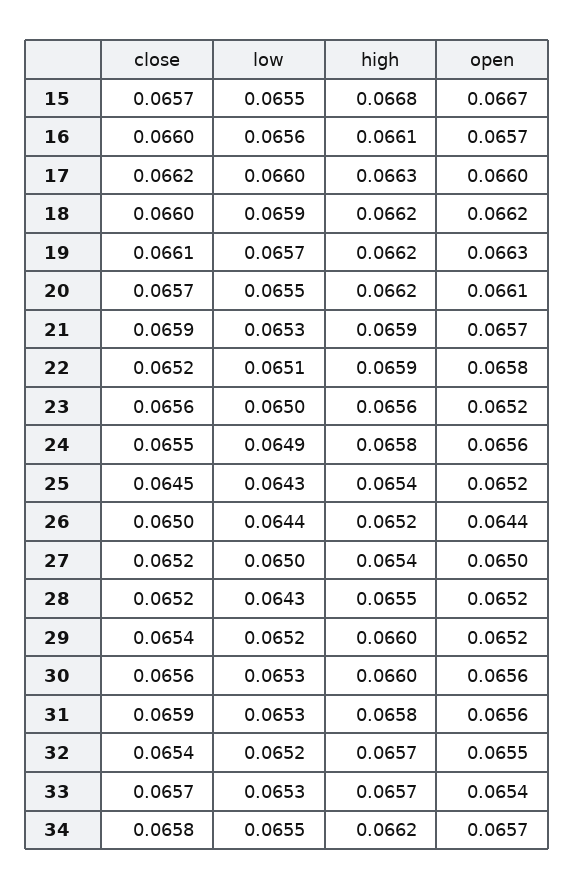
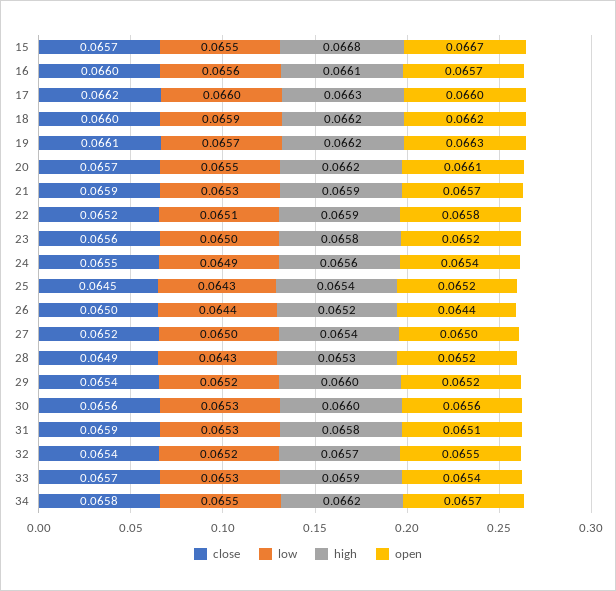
high, 23: 0.0656 -> 0.0658
high, 24: 0.0658 -> 0.0656
open, 24: 0.0656 -> 0.0654
close, 28: 0.0652 -> 0.0649
high, 28: 0.0655 -> 0.0653
open, 31: 0.0656 -> 0.0651
high, 33: 0.0657 -> 0.0659

